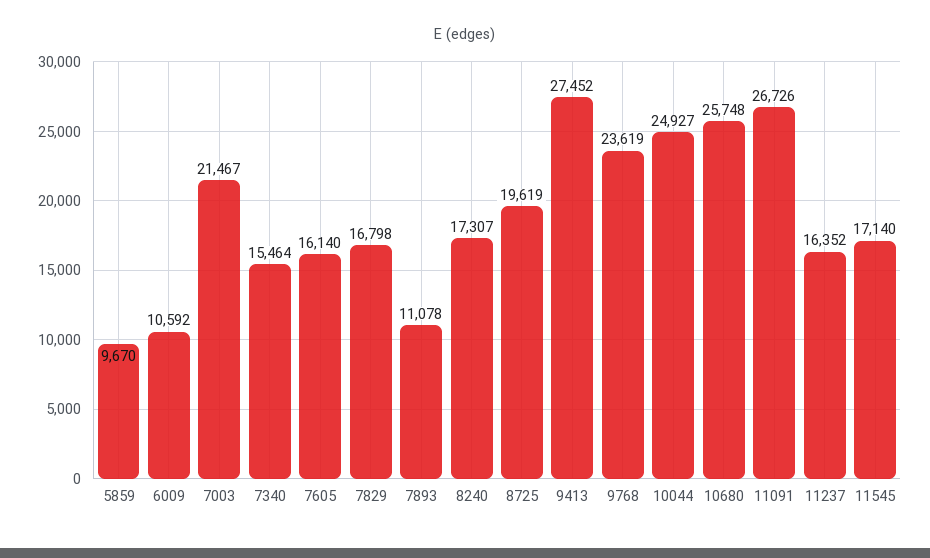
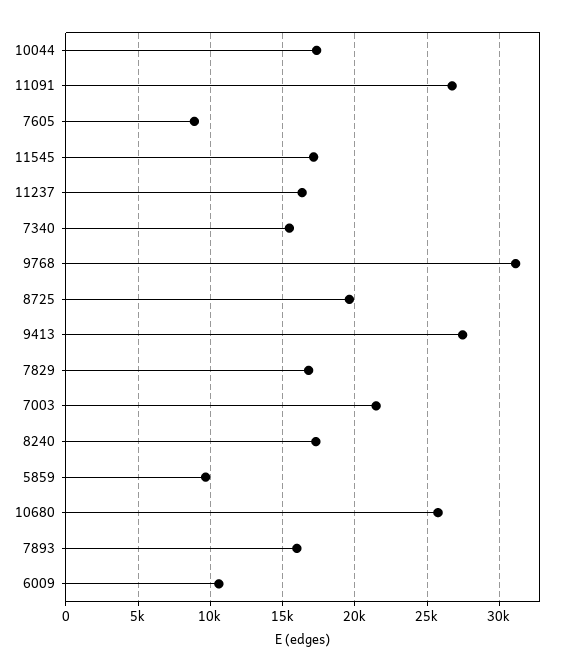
7605: 16140 -> 9000
7893: 11078 -> 16000
9768: 23619 -> 31000
10044: 24927 -> 17500

